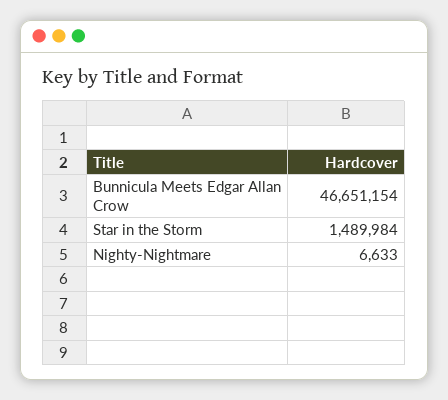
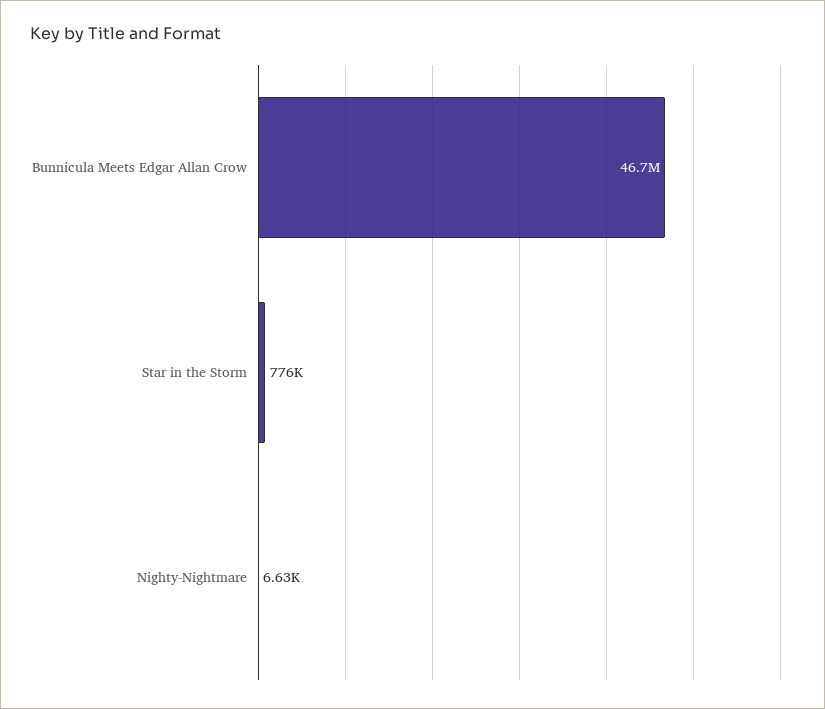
Star in the Storm: 1489984 -> 776000

